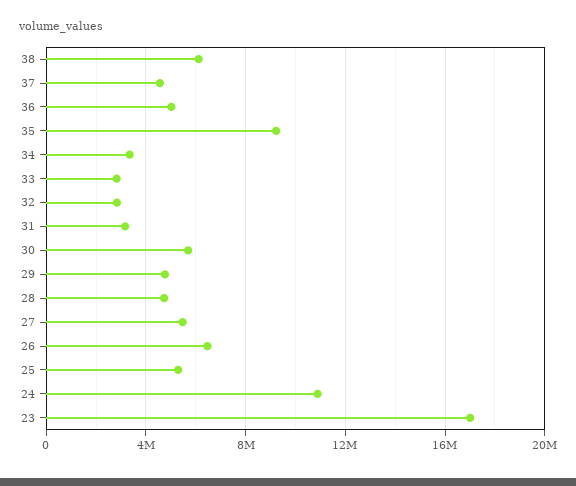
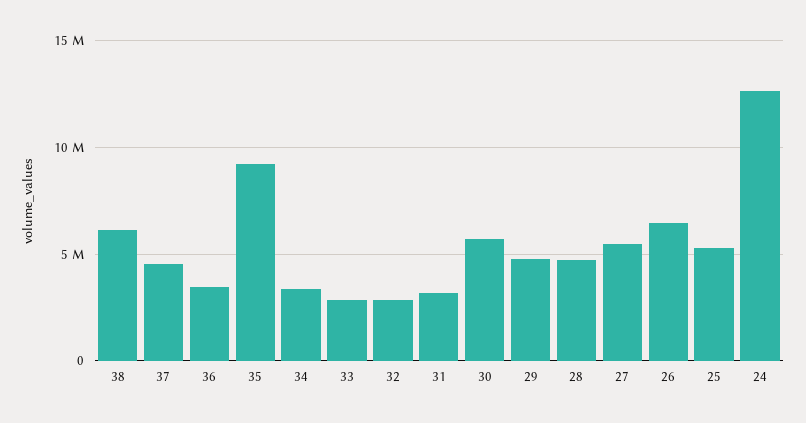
36: 5000000 -> 3500000
24: 11000000 -> 12500000
23: 17000000 -> none

